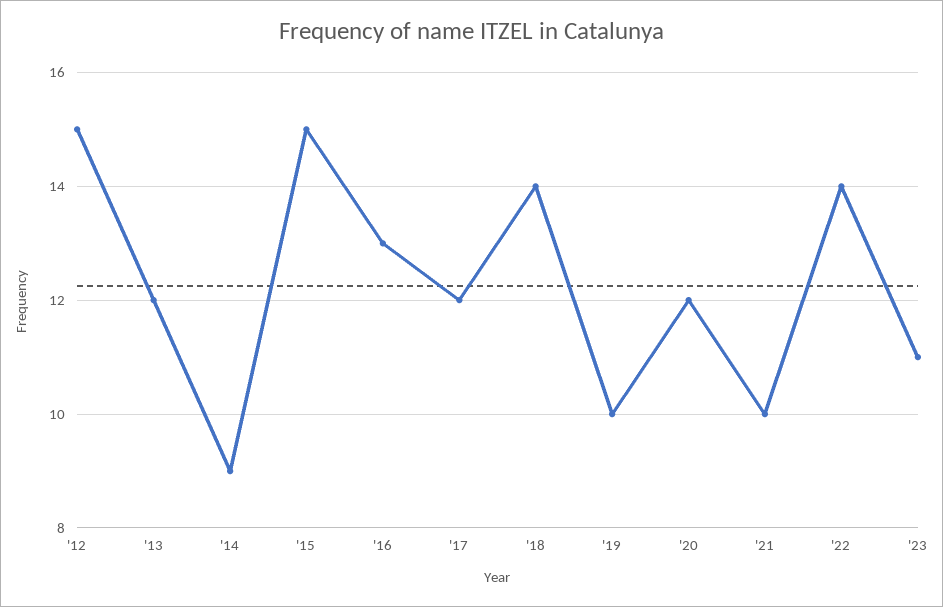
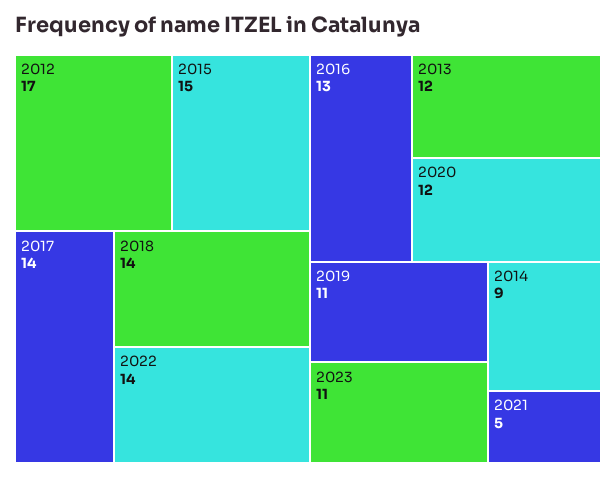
'12: 15 -> 17
'17: 12 -> 14
'19: 10 -> 11
'21: 10 -> 5

